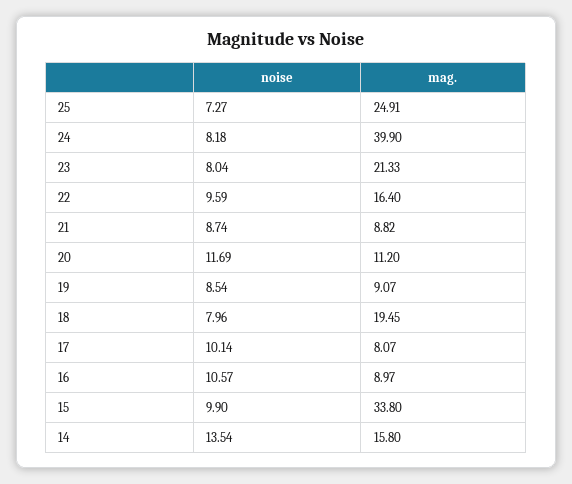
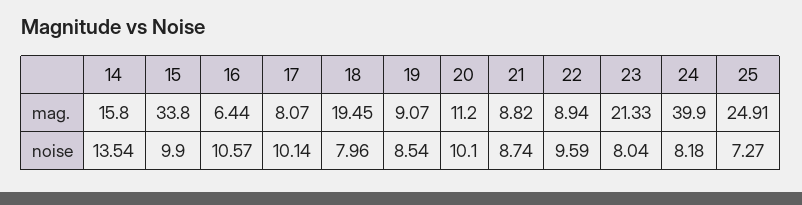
mag., 22: 16.4 -> 8.94
noise, 20: 11.69 -> 10.1
mag., 16: 8.97 -> 6.44

